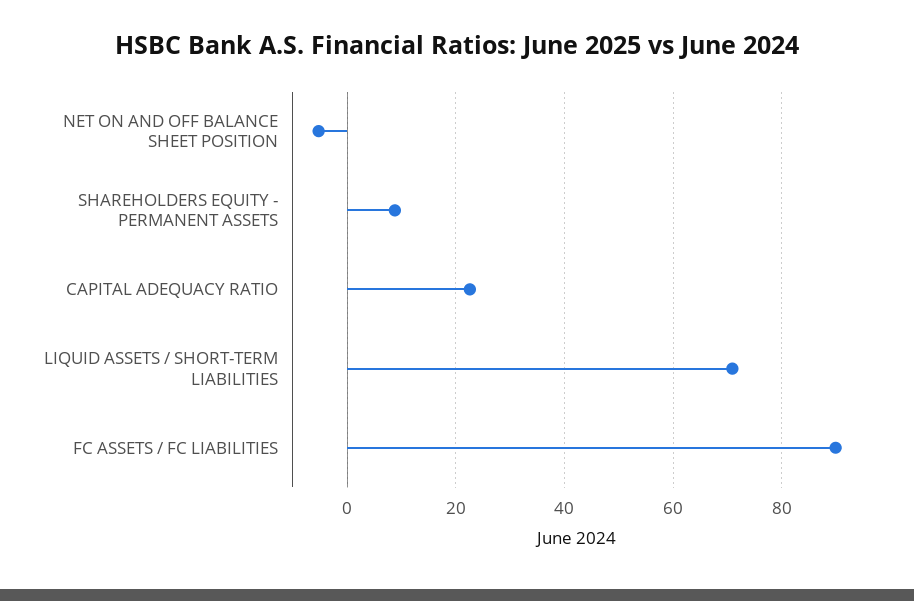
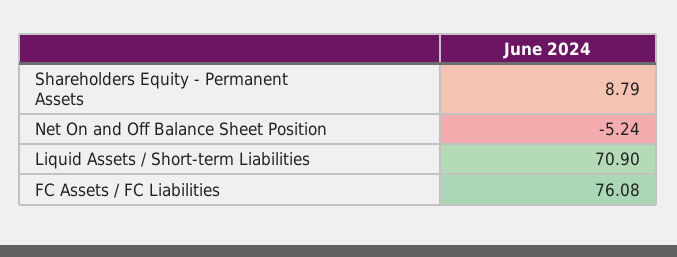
CAPITAL ADEQUACY RATIO: 22 -> none
FC ASSETS / FC LIABILITIES: 90 -> 76.08

